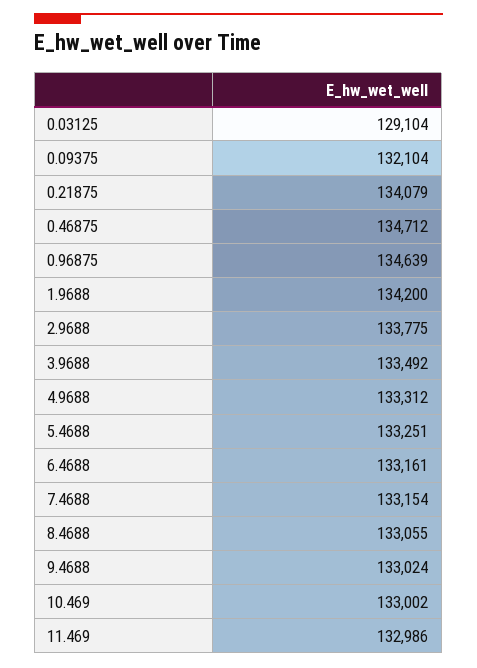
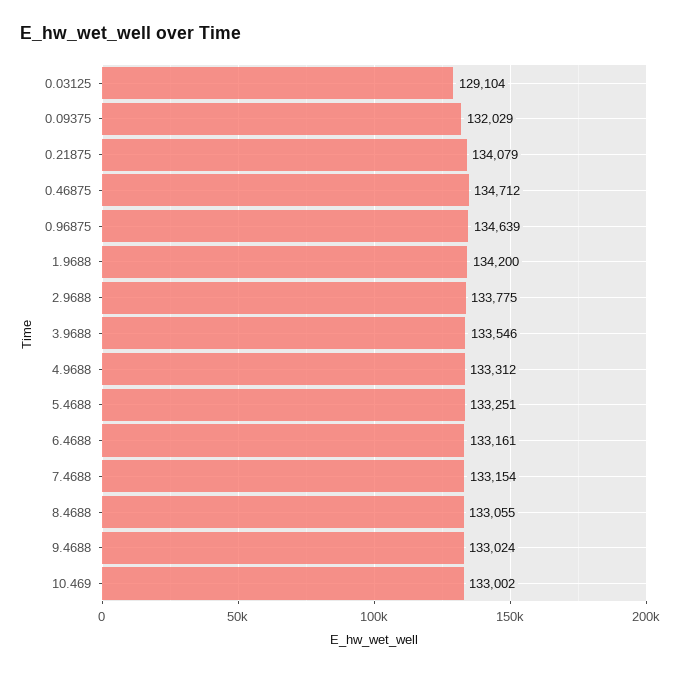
0.09375: 132104 -> 132029
3.9688: 133492 -> 133546
11.469: 132986 -> none

